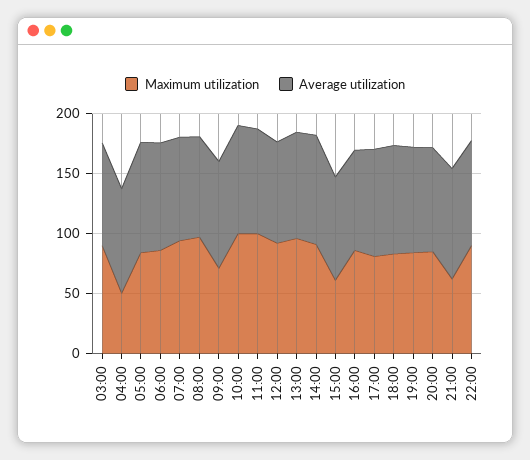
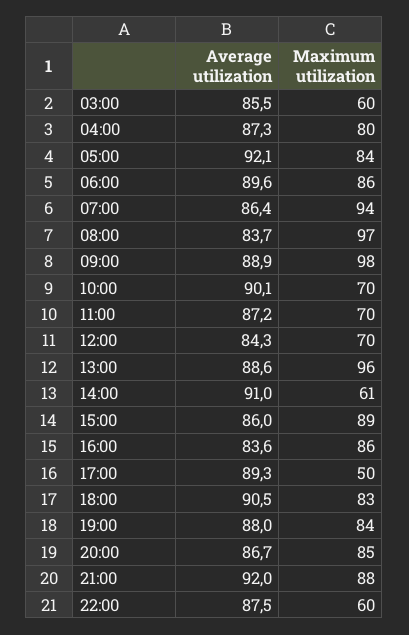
Maximum utilization, 03:00: 90 -> 60
Maximum utilization, 04:00: 50 -> 80
Maximum utilization, 09:00: 70 -> 98
Maximum utilization, 10:00: 100 -> 70
Maximum utilization, 11:00: 100 -> 70
Maximum utilization, 12:00: 90 -> 70
Maximum utilization, 14:00: 90 -> 61
Maximum utilization, 15:00: 60 -> 89
Maximum utilization, 17:00: 80 -> 50
Maximum utilization, 21:00: 60 -> 88
Maximum utilization, 22:00: 90 -> 60

